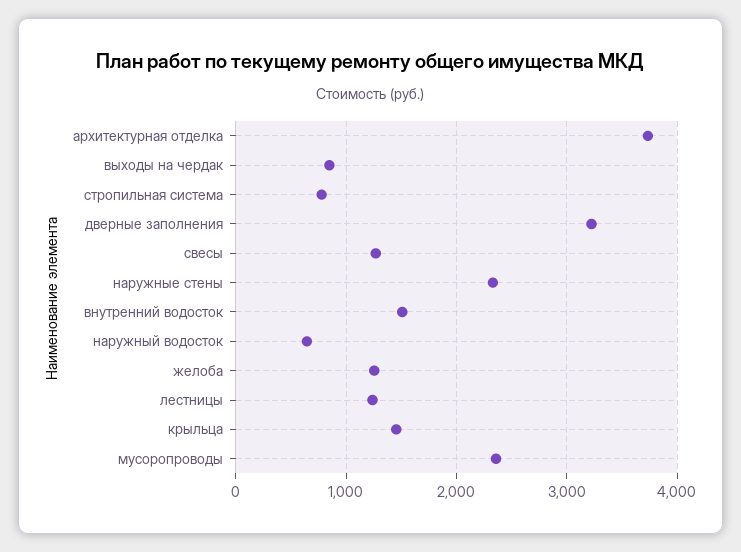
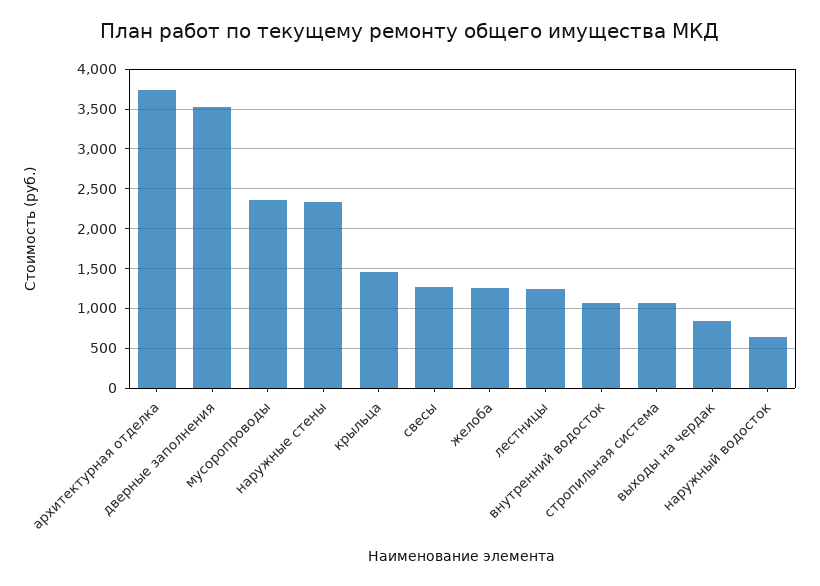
стропильная система: 800 -> 1100
дверные заполнения: 3200 -> 3500
внутренний водосток: 1500 -> 1100

